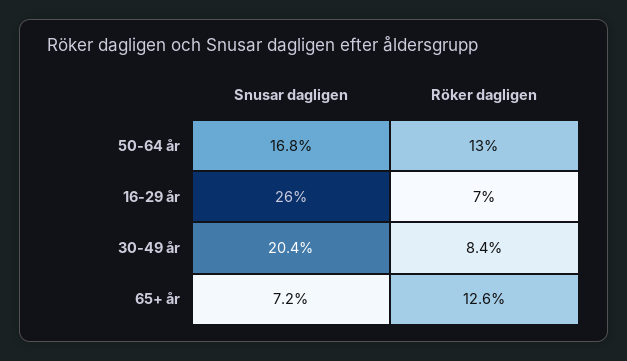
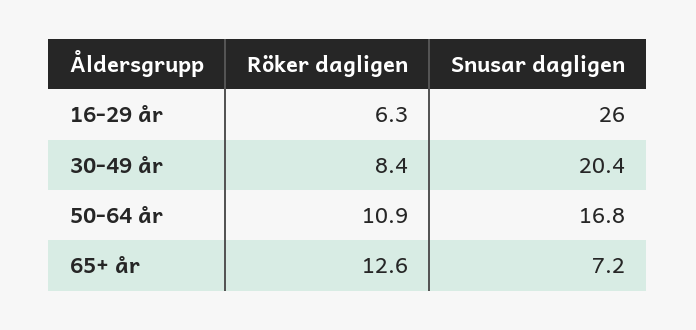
Röker dagligen, 50-64 år: 13 -> 10.9
Röker dagligen, 16-29 år: 7 -> 6.3

